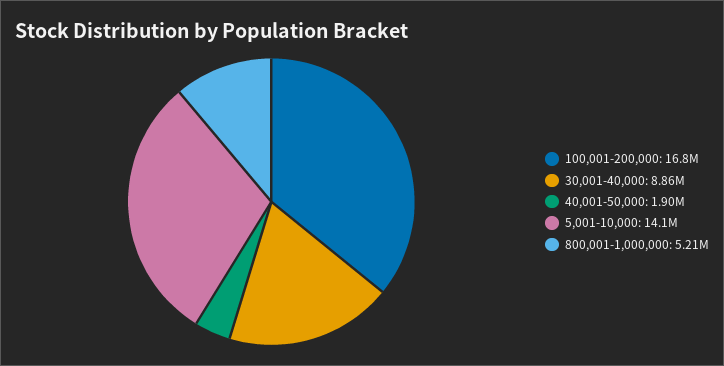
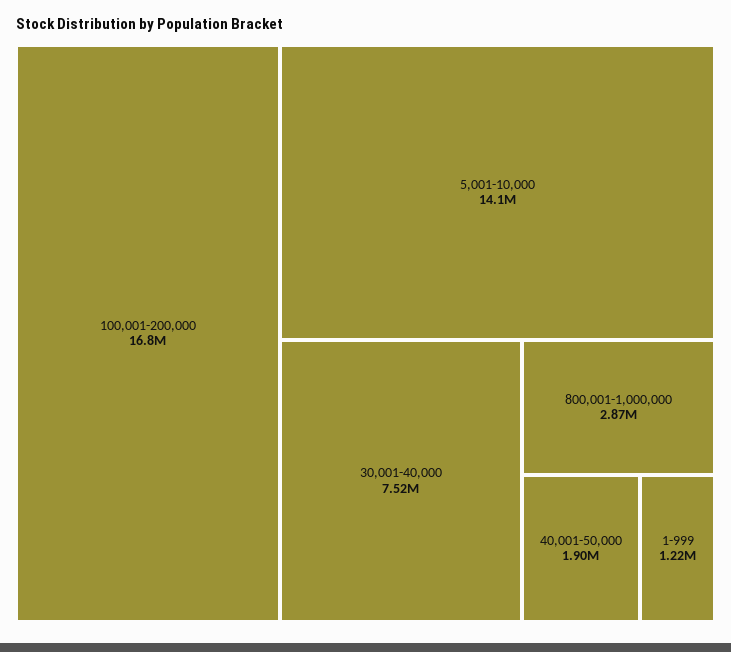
30,001-40,000: 8860000 -> 7520000
800,001-1,000,000: 5210000 -> 2870000
1-999: none -> 1220000

